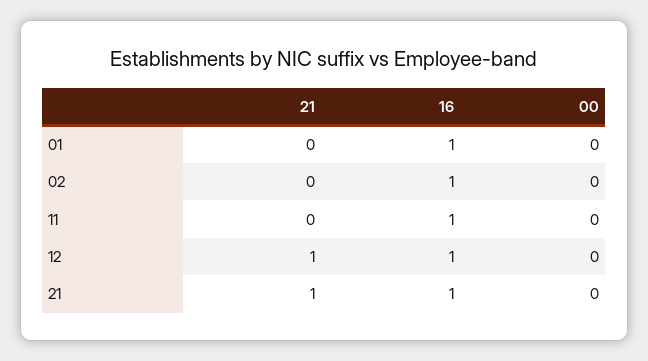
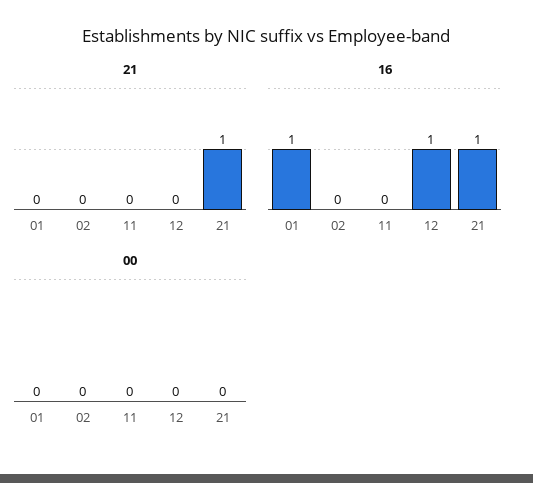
16, 02: 1 -> 0
16, 11: 1 -> 0
21, 12: 1 -> 0

